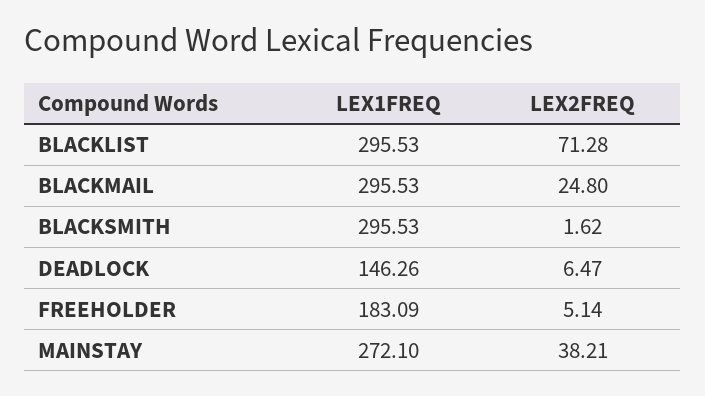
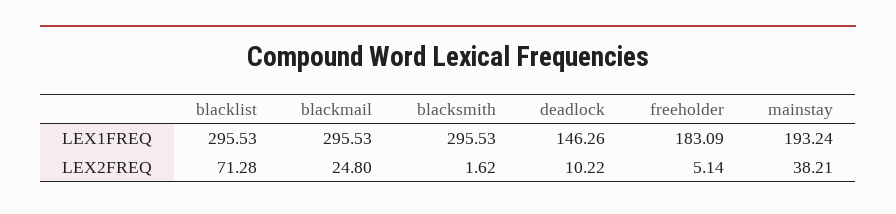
LEX2FREQ, DEADLOCK: 6.47 -> 10.22
LEX1FREQ, MAINSTAY: 272.1 -> 193.24

